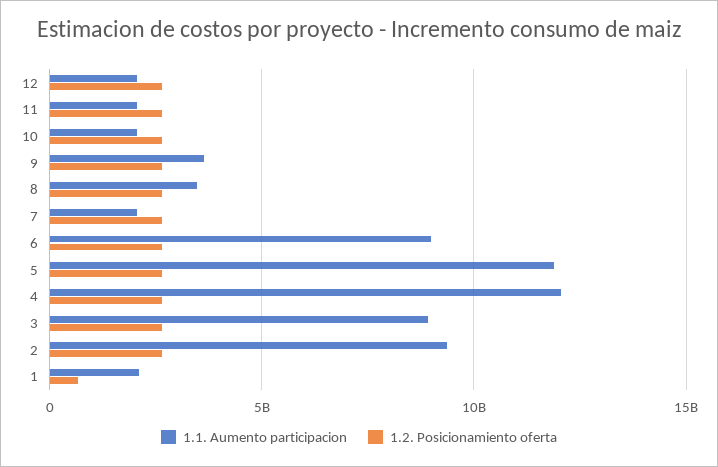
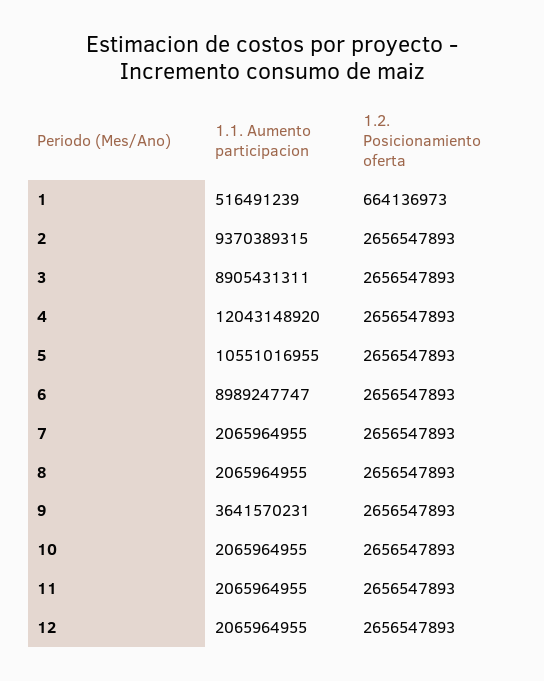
1.1. Aumento participacion, 8: 3500000000 -> 2065964955
1.1. Aumento participacion, 5: 12000000000 -> 10551016955
1.1. Aumento participacion, 1: 2000000000 -> 516491239

